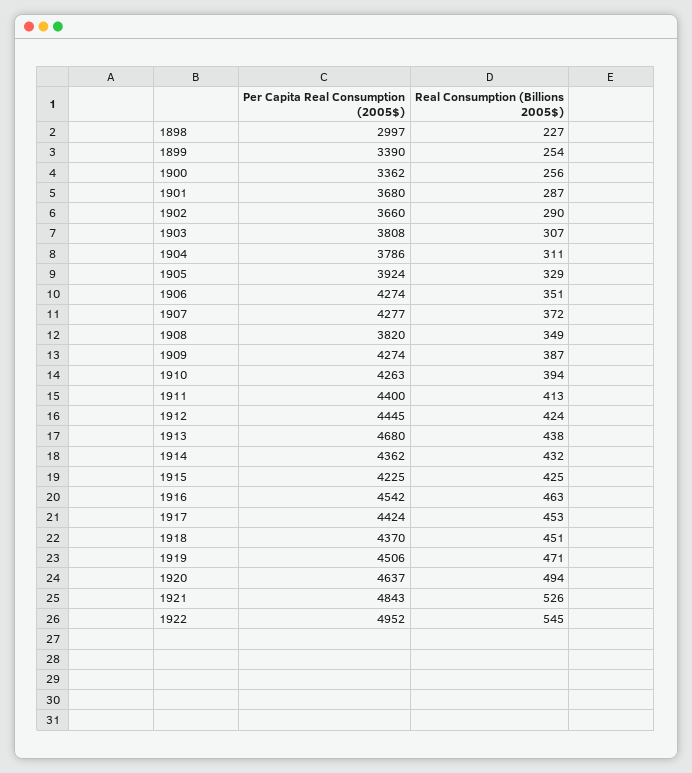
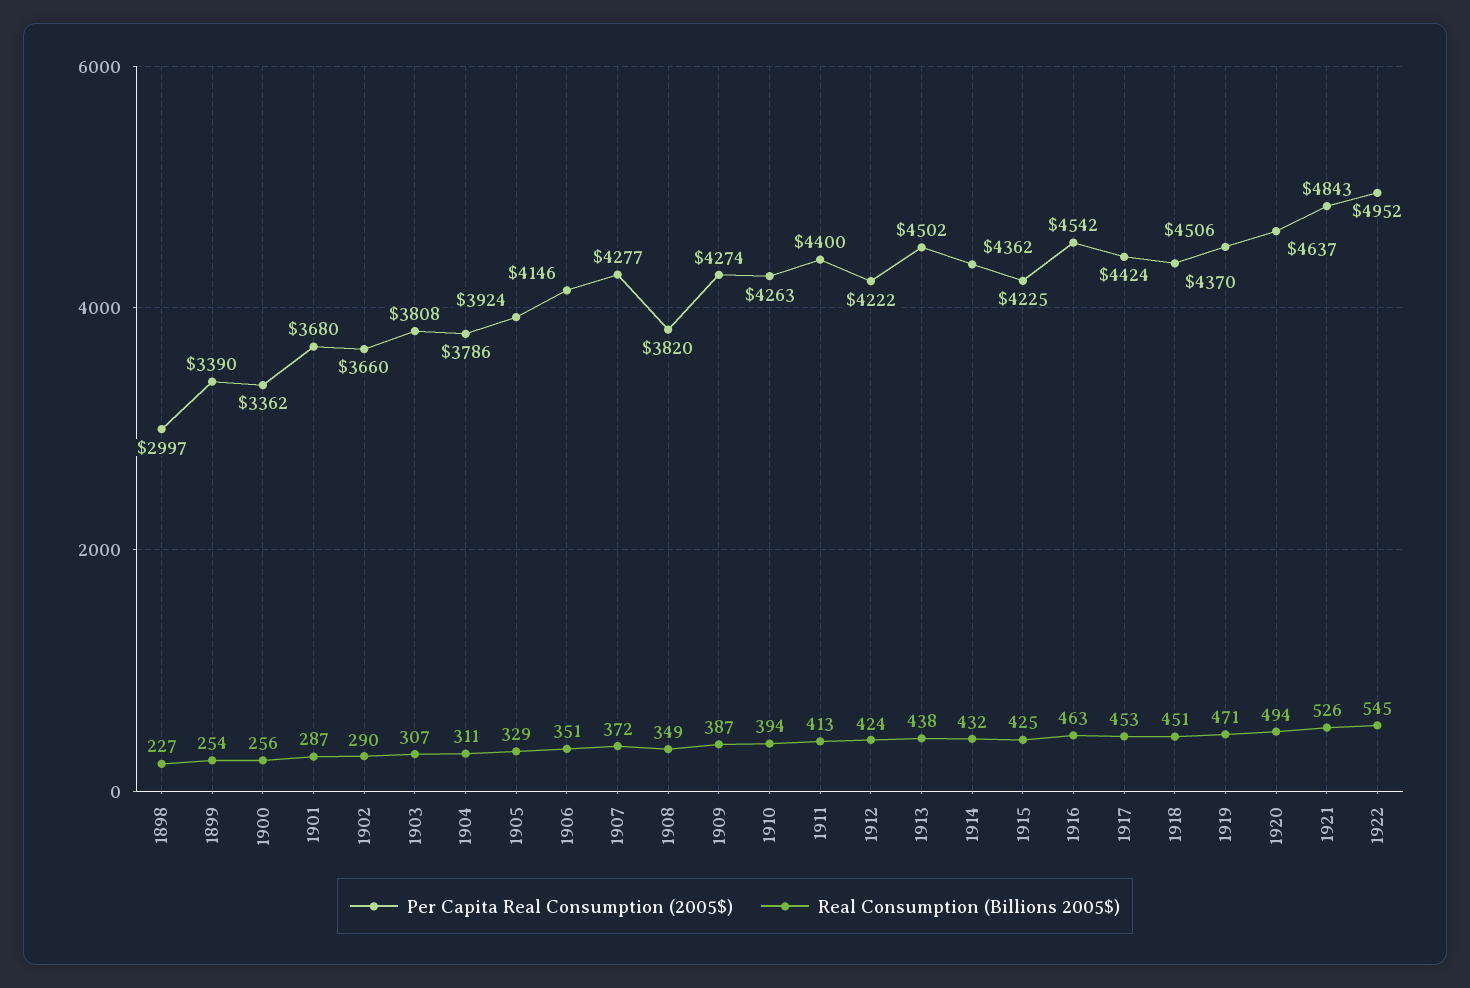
Per Capita Real Consumption (2005$), 1906: 4274 -> 4146
Per Capita Real Consumption (2005$), 1912: 4445 -> 4222
Per Capita Real Consumption (2005$), 1913: 4680 -> 4502

